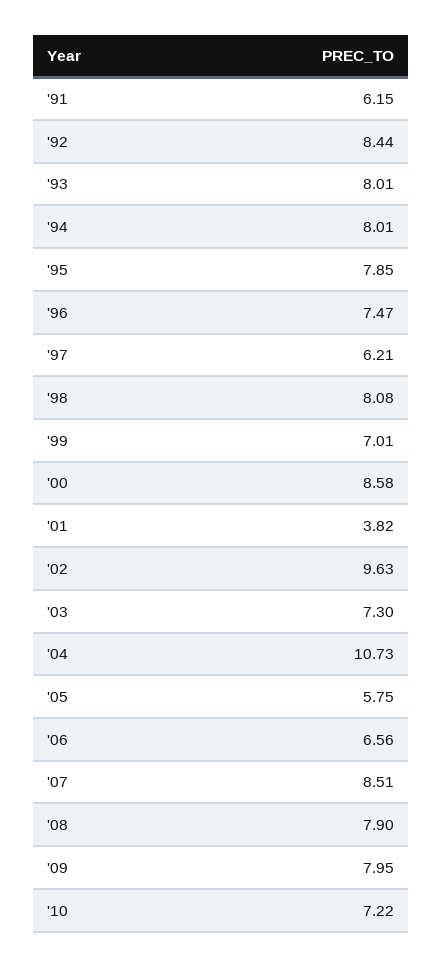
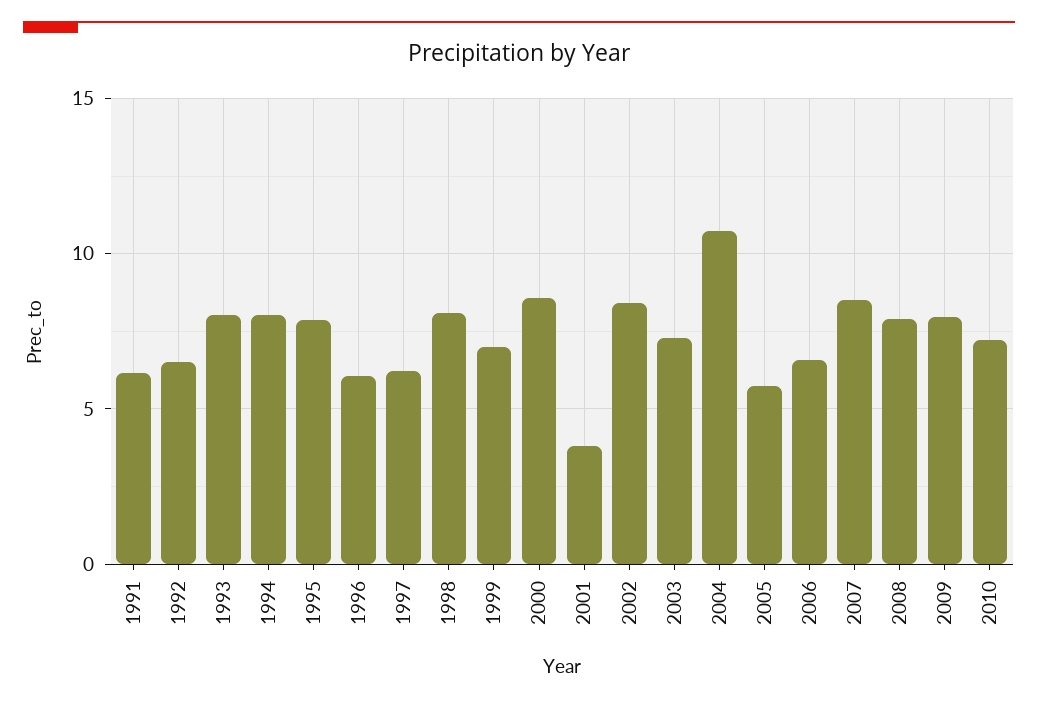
'92: 8.44 -> 6.5
'96: 7.47 -> 6
'02: 9.63 -> 8.5

